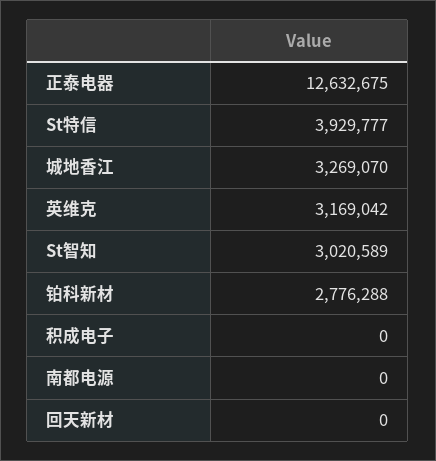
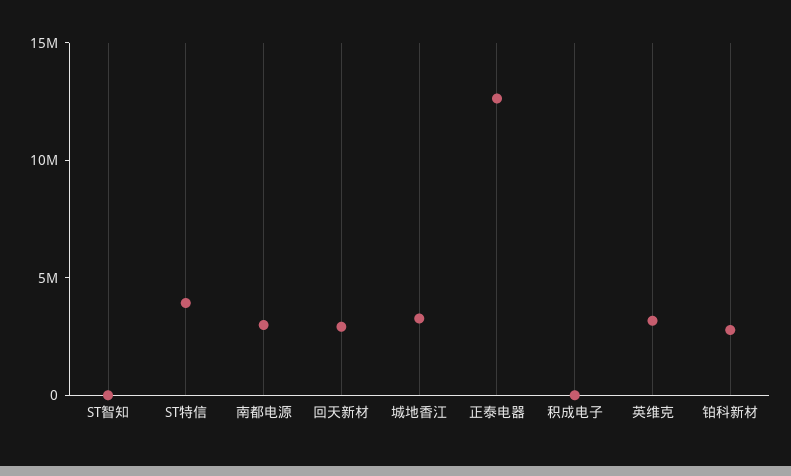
St智知: 3020589 -> 0
南都电源: 0 -> 3000000
回天新材: 0 -> 3000000

